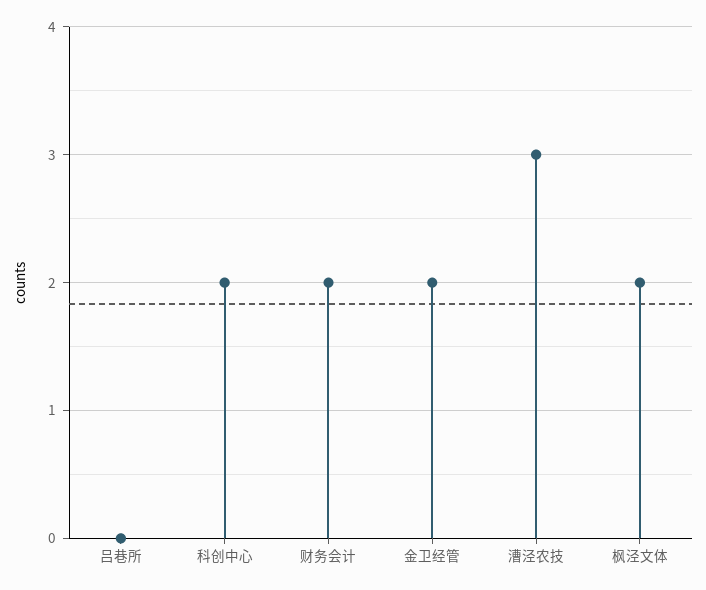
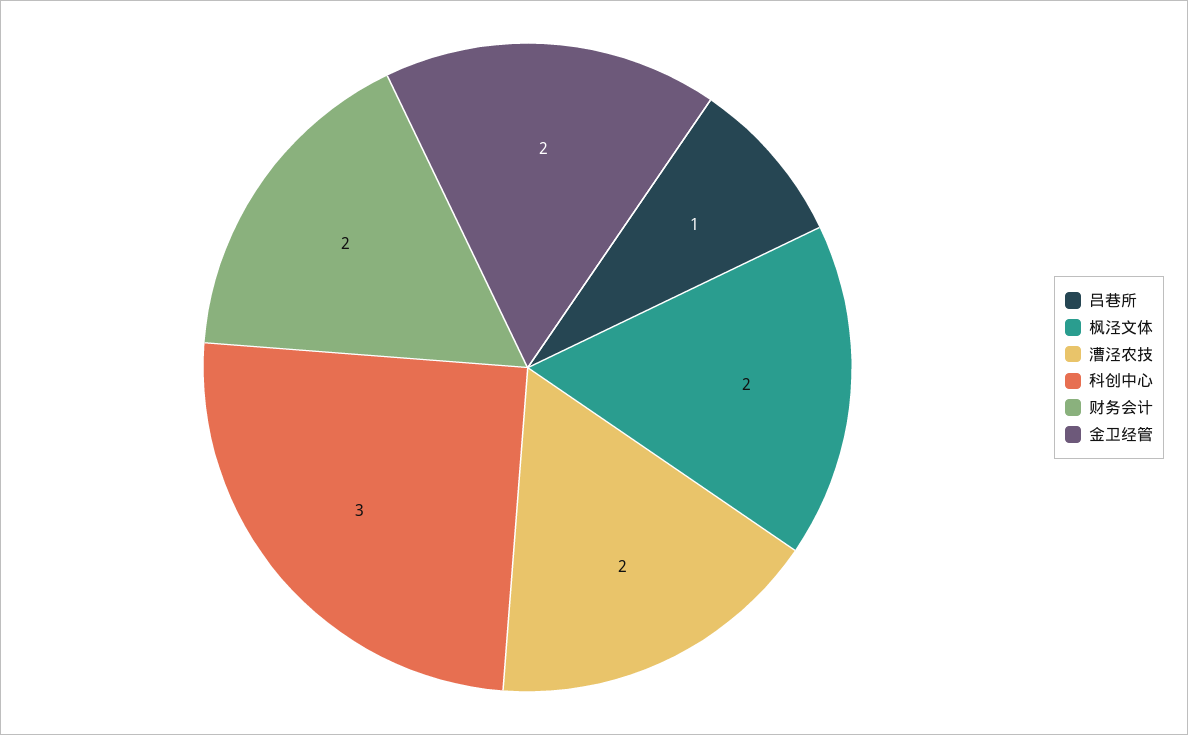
吕巷所: 0 -> 1
科创中心: 2 -> 3
漕泾农技: 3 -> 2

